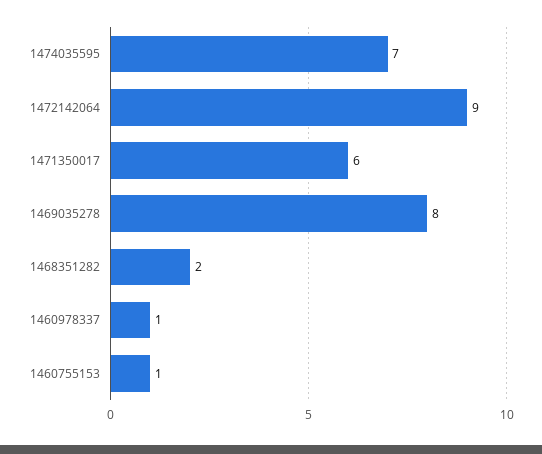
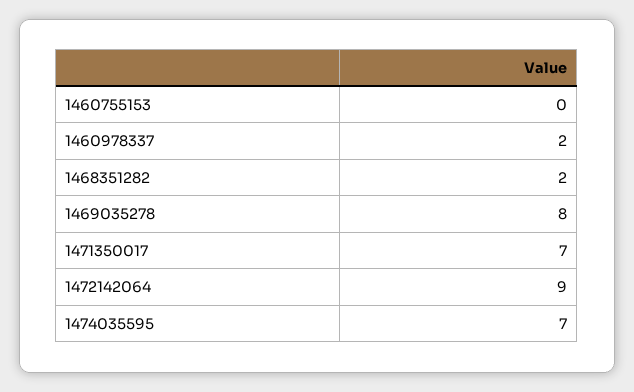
1471350017: 6 -> 7
1460978337: 1 -> 2
1460755153: 1 -> 0

